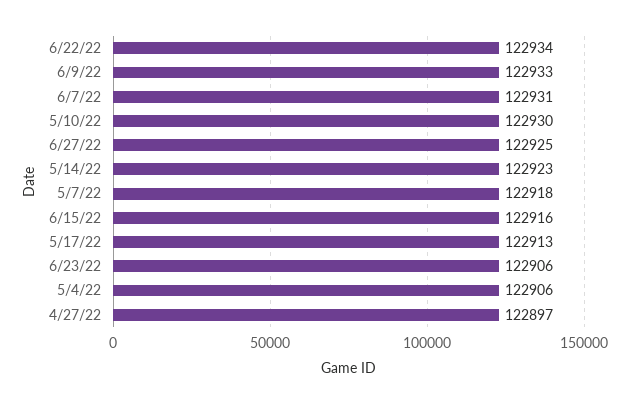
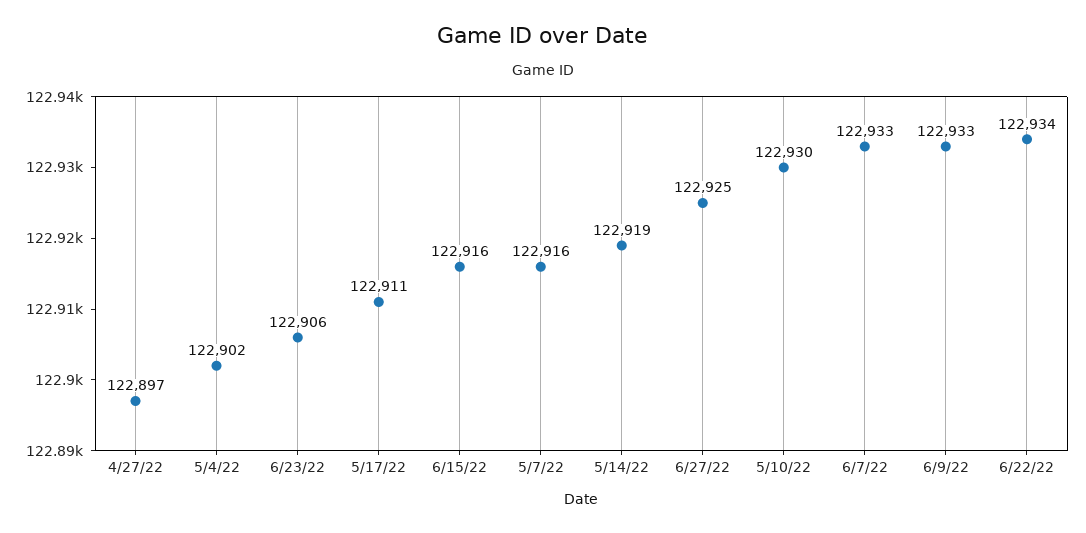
6/7/22: 122931 -> 122933
5/14/22: 122923 -> 122919
5/7/22: 122918 -> 122916
5/17/22: 122913 -> 122911
5/4/22: 122906 -> 122902

